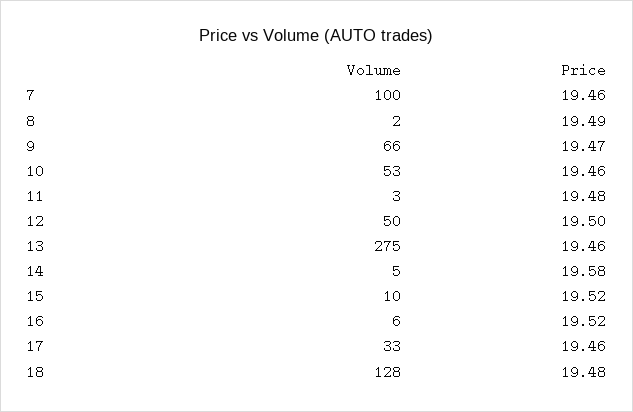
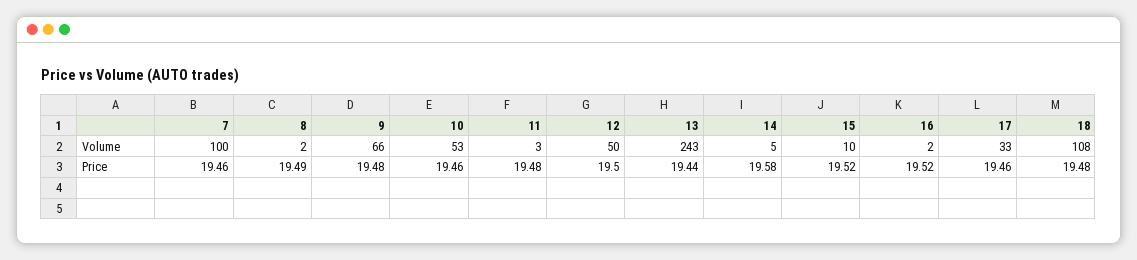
Price, 9: 19.47 -> 19.48
Volume, 13: 275 -> 243
Price, 13: 19.46 -> 19.44
Volume, 16: 6 -> 2
Volume, 18: 128 -> 108

